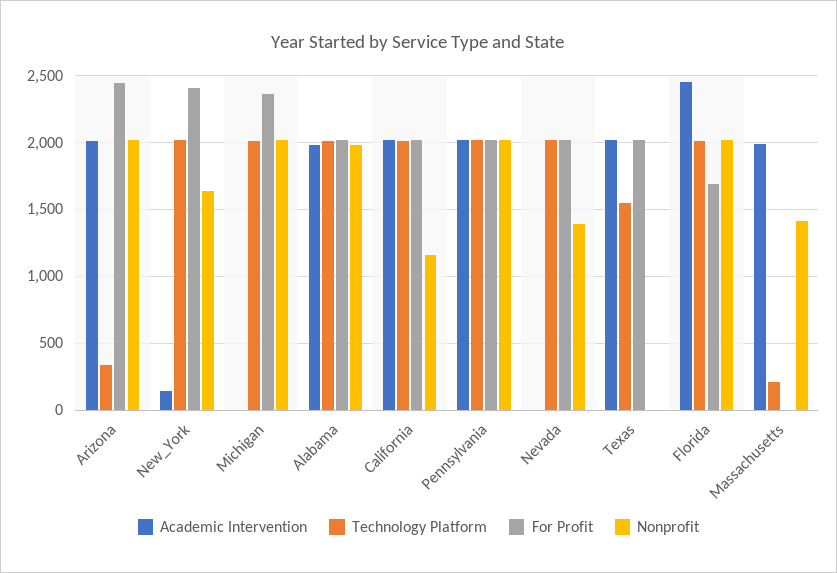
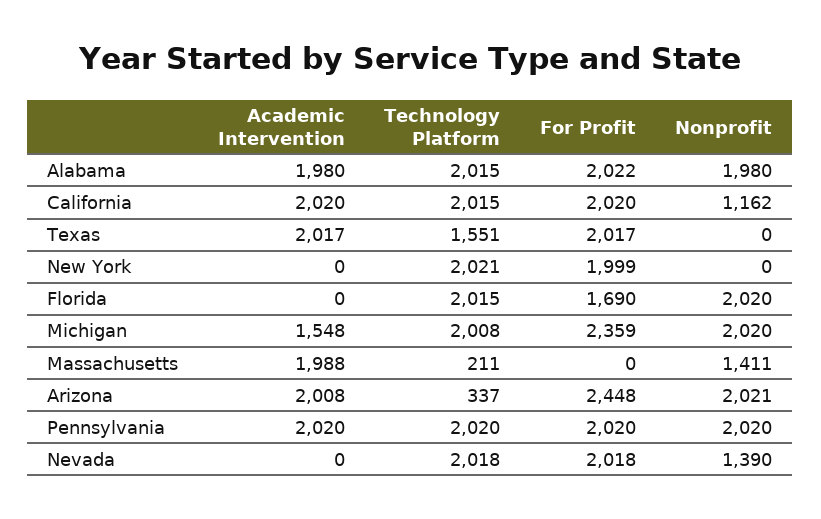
Academic Intervention, New_York: 150 -> 0
For Profit, New_York: 2400 -> 1999
Nonprofit, New_York: 1650 -> 0
Academic Intervention, Michigan: 0 -> 1548
Academic Intervention, Florida: 2450 -> 0

